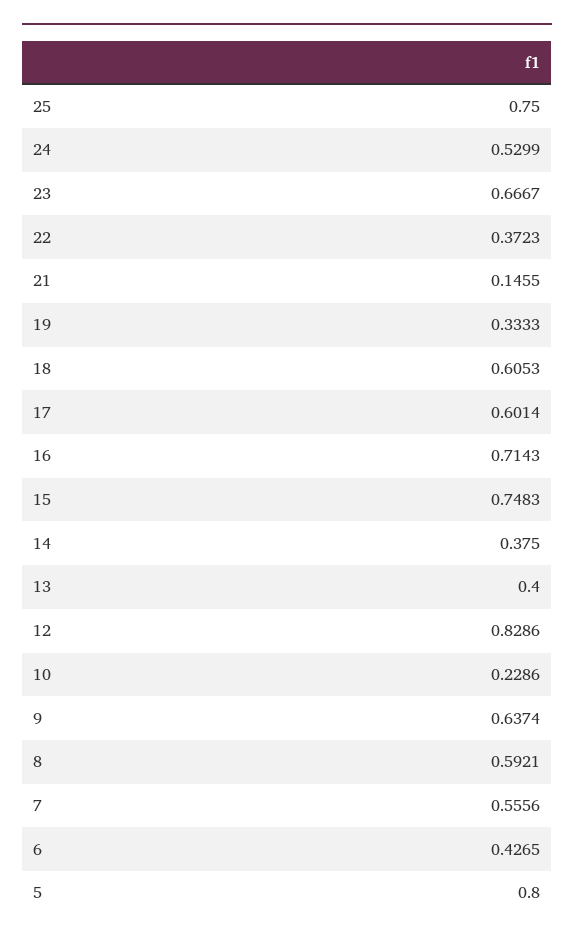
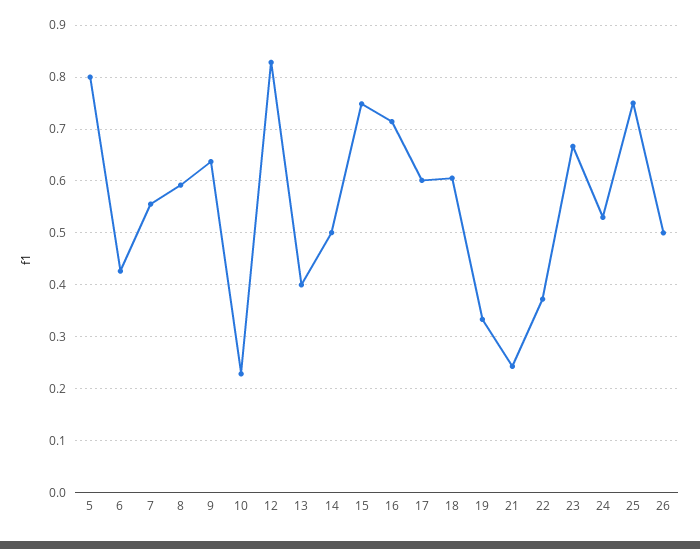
21: 0.1455 -> 0.24
14: 0.375 -> 0.5
26: none -> 0.5

